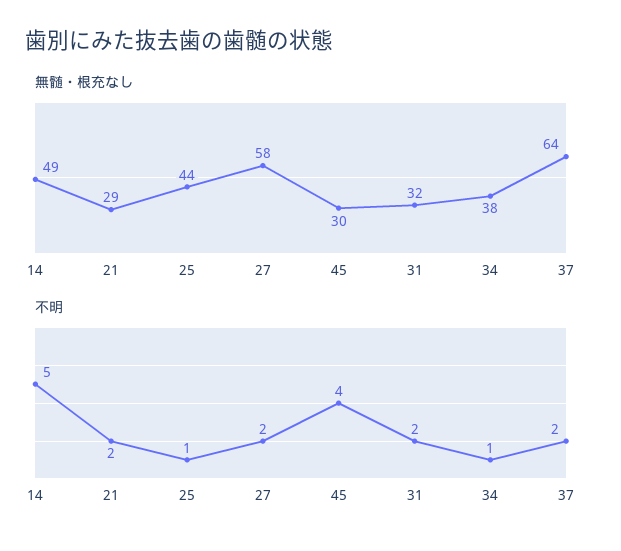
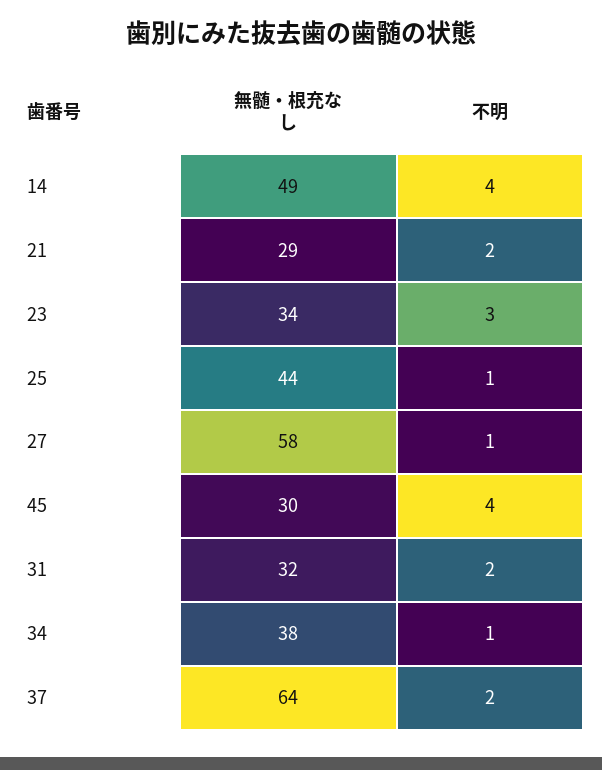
不明, 14: 5 -> 4
不明, 27: 2 -> 1
無髄・根充なし, 23: none -> 34
不明, 23: none -> 3

